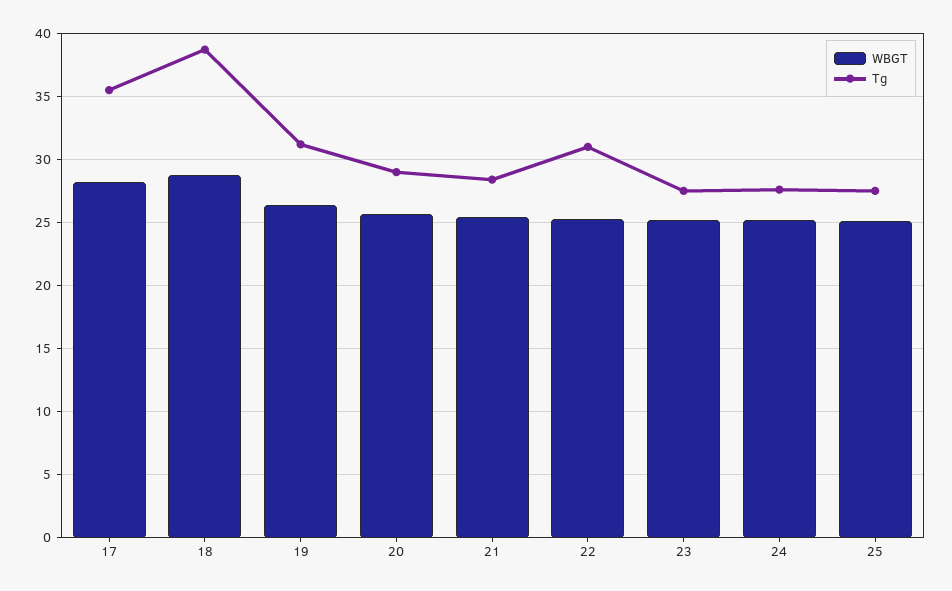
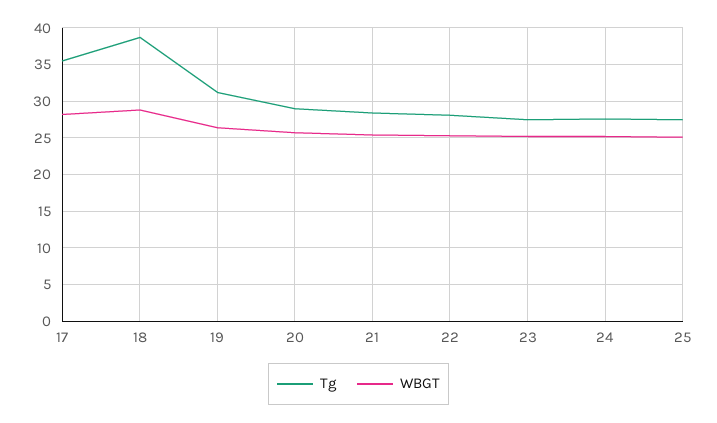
Tg, 22: 31 -> 28

